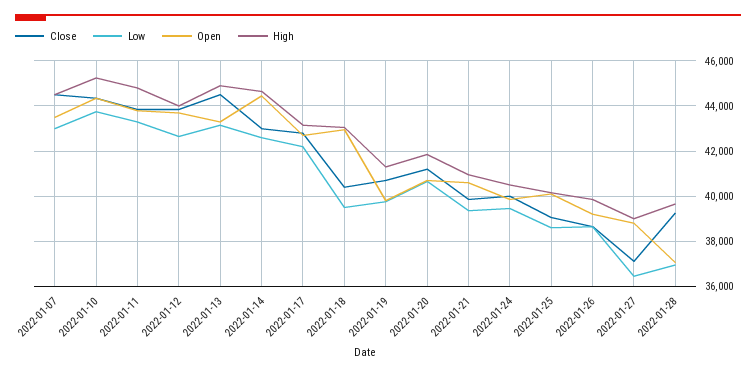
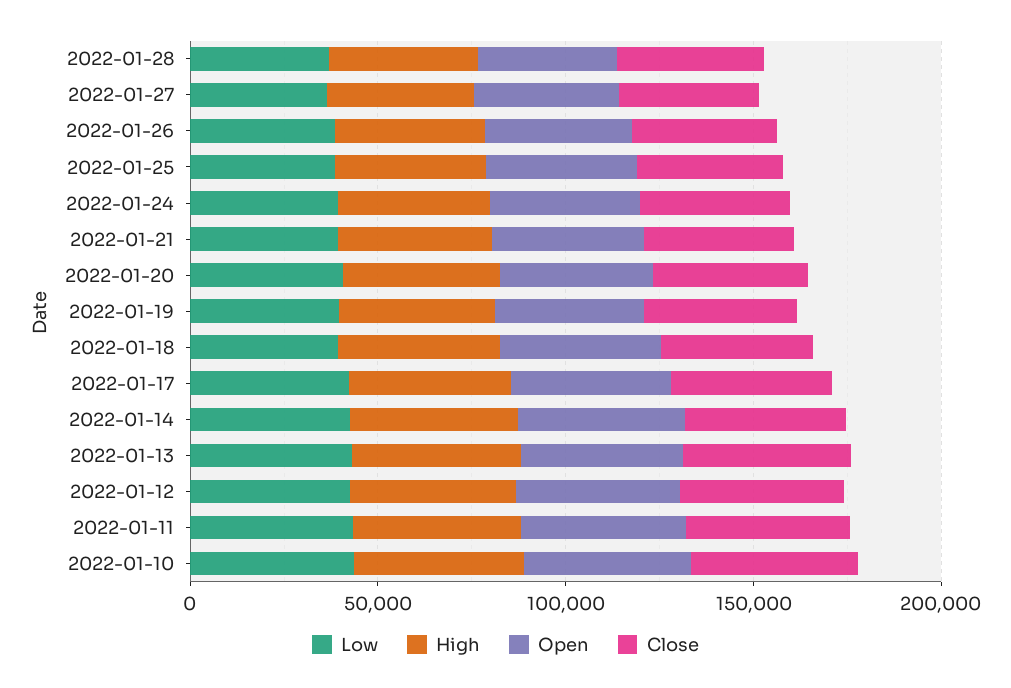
Close, 2022-01-07: 44500 -> none
Low, 2022-01-07: 43000 -> none
Open, 2022-01-07: 43500 -> none
High, 2022-01-07: 44500 -> none

